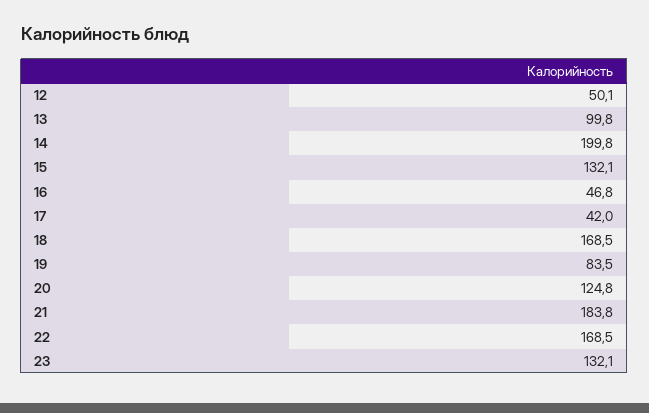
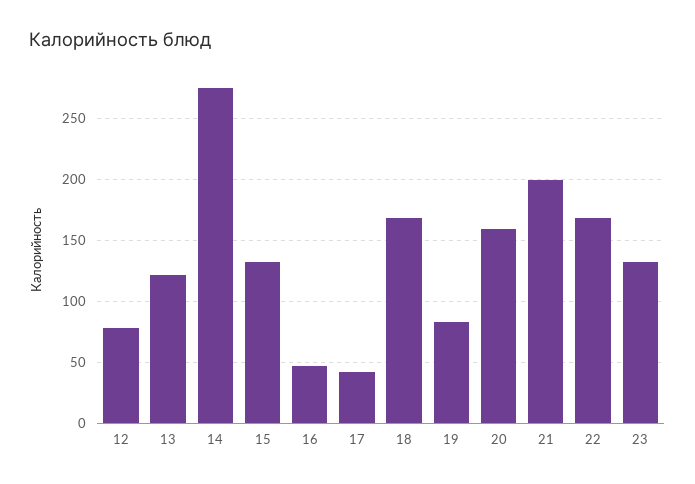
12: 50.1 -> 80
13: 99.8 -> 120
14: 199.8 -> 275
20: 124.8 -> 160
21: 183.8 -> 200

